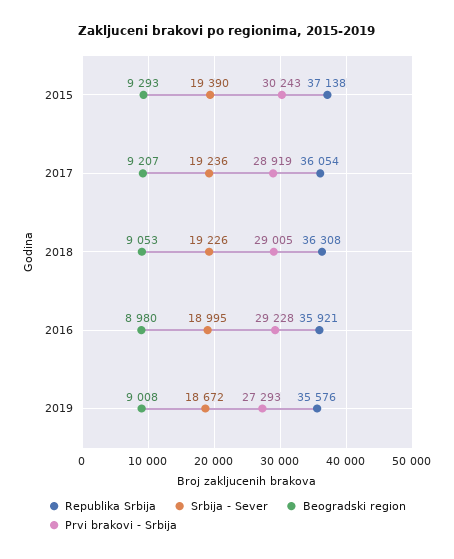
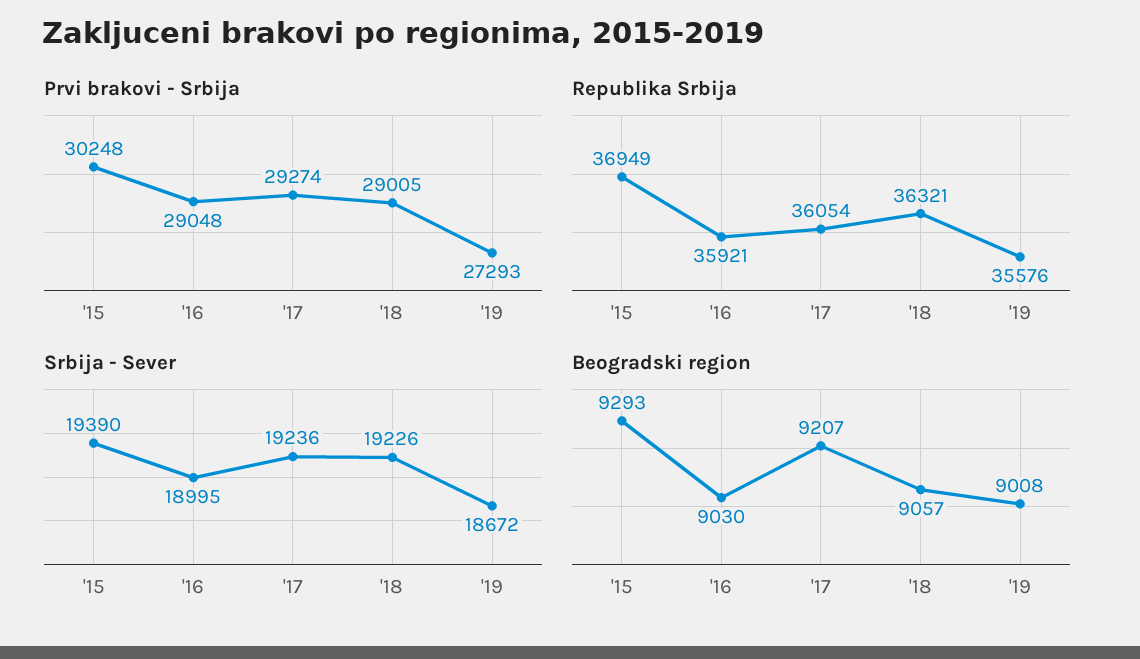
Republika Srbija, 2015: 37138 -> 36949
Prvi brakovi - Srbija, 2015: 30243 -> 30248
Prvi brakovi - Srbija, 2017: 28919 -> 29274
Republika Srbija, 2018: 36308 -> 36321
Beogradski region, 2018: 9053 -> 9057
Beogradski region, 2016: 8980 -> 9030
Prvi brakovi - Srbija, 2016: 29228 -> 29048

